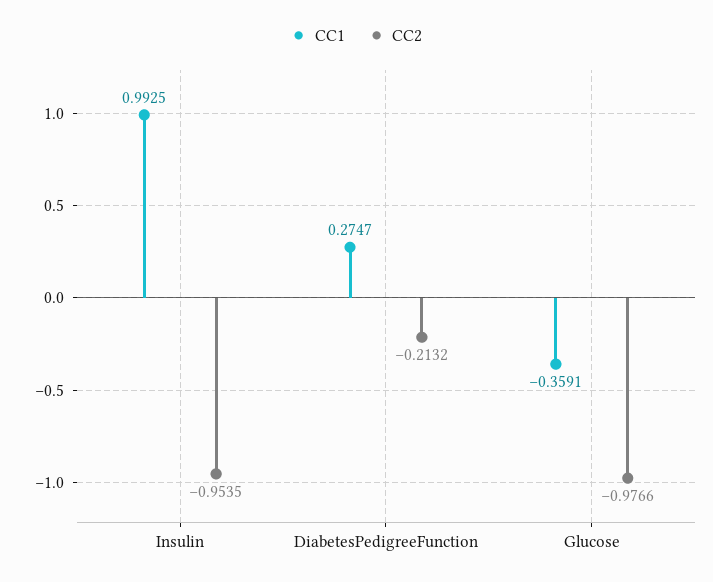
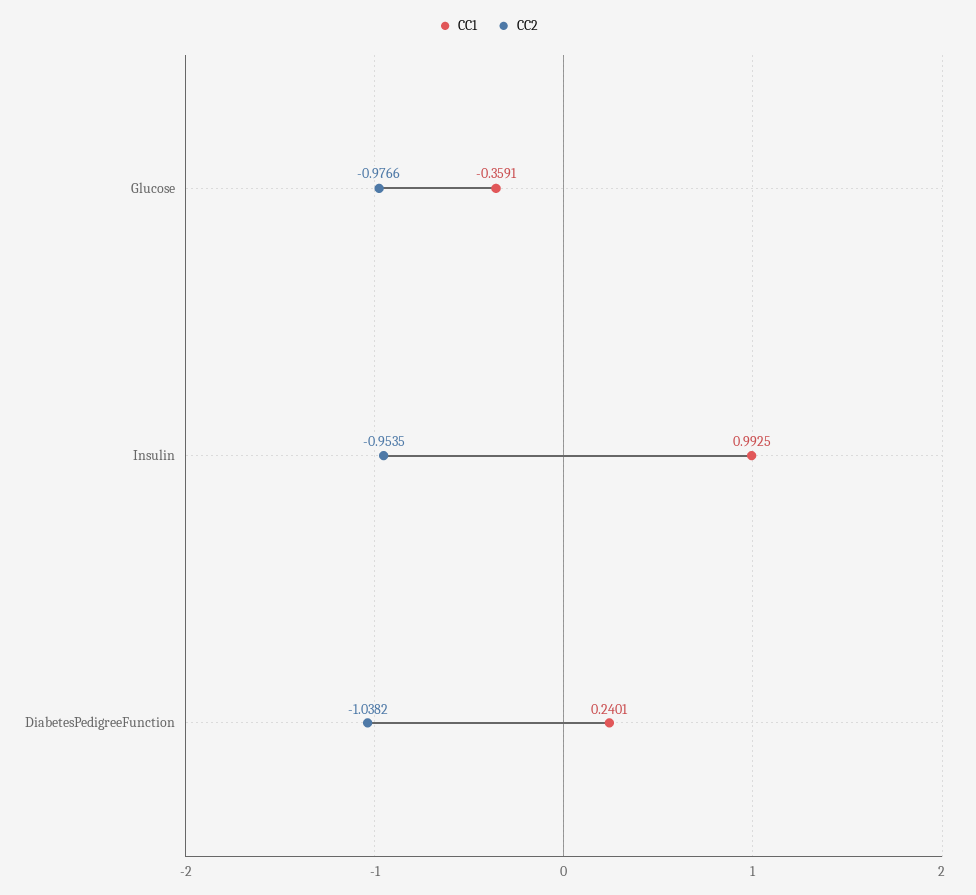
CC1, DiabetesPedigreeFunction: 0.2747 -> 0.2401
CC2, DiabetesPedigreeFunction: -0.2132 -> -1.0382

